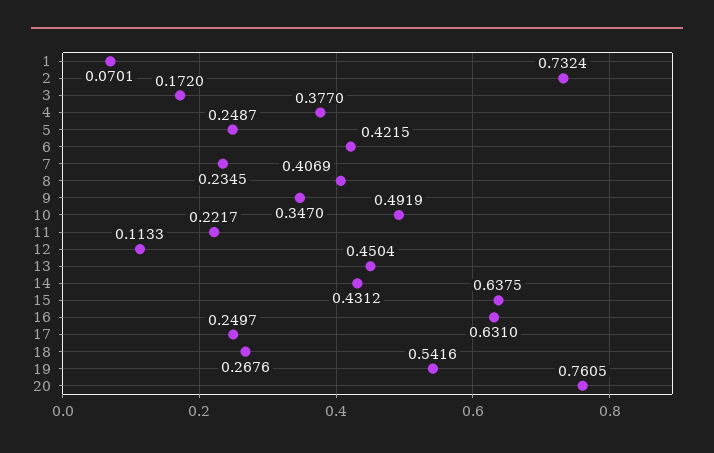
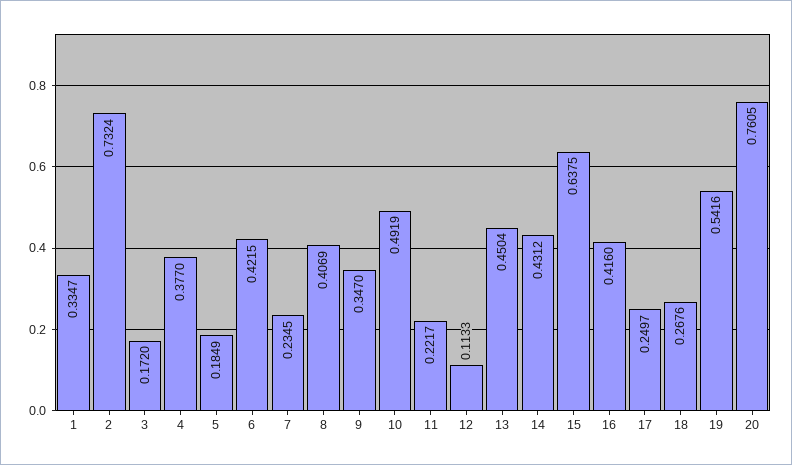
1: 0.0701 -> 0.3347
5: 0.2487 -> 0.1849
16: 0.631 -> 0.416

